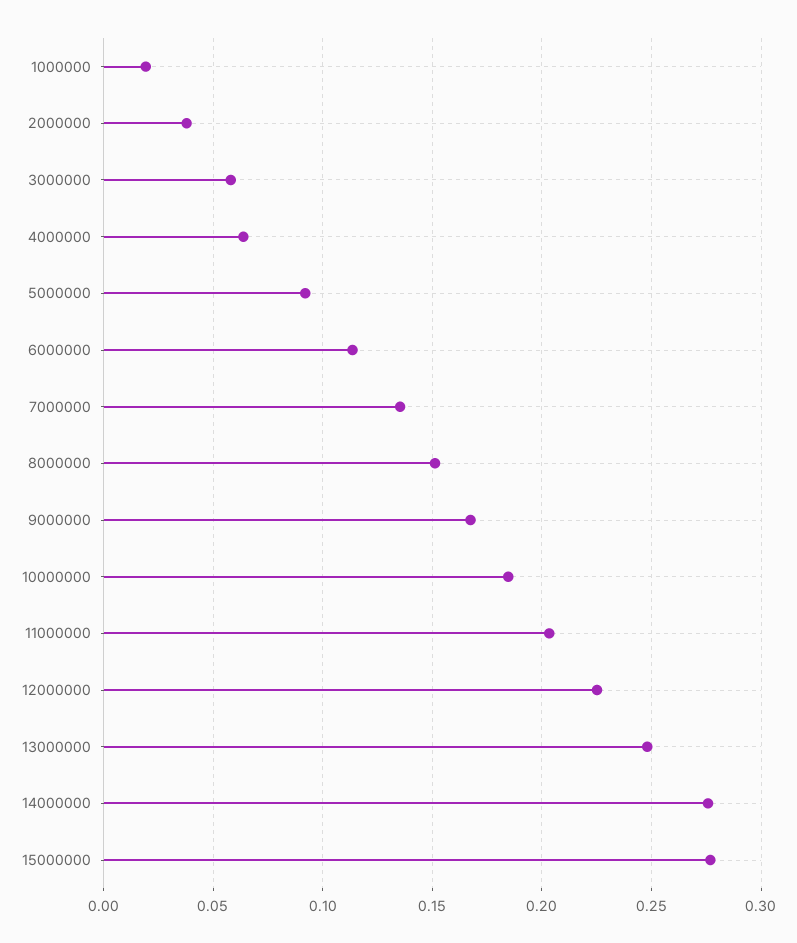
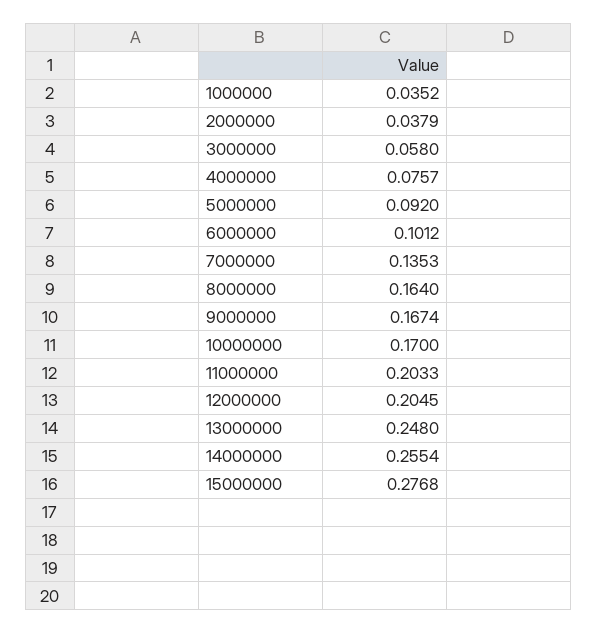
1000000: 0.02 -> 0.0352
4000000: 0.065 -> 0.0757
6000000: 0.115 -> 0.1012
8000000: 0.15 -> 0.164
10000000: 0.185 -> 0.17
12000000: 0.225 -> 0.2045
14000000: 0.275 -> 0.2554

